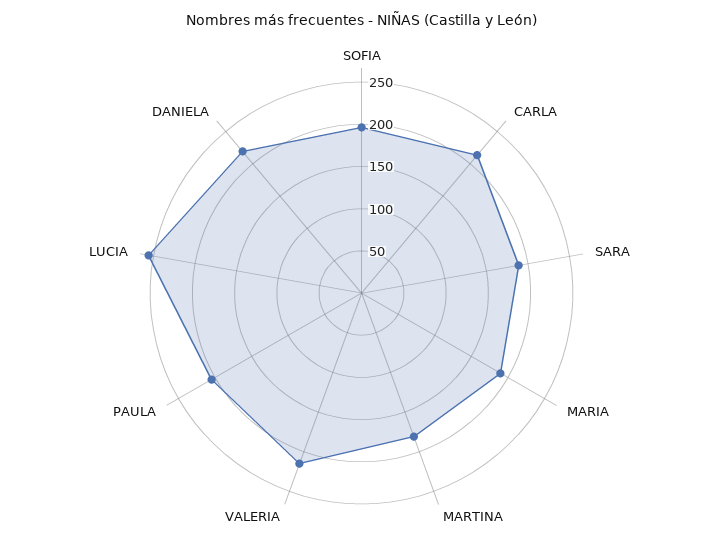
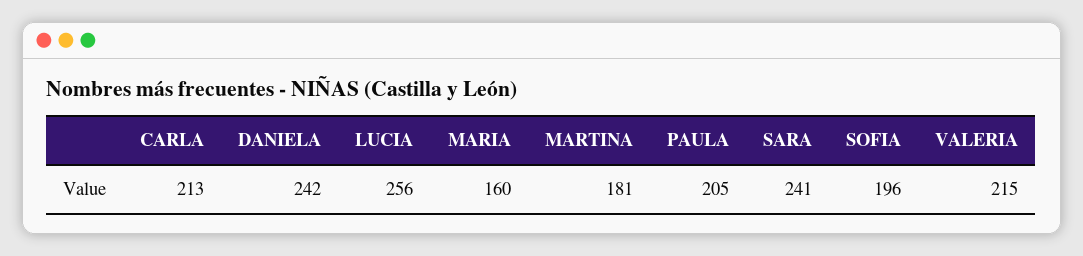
SARA: 190 -> 241
MARIA: 190 -> 160
DANIELA: 220 -> 242

